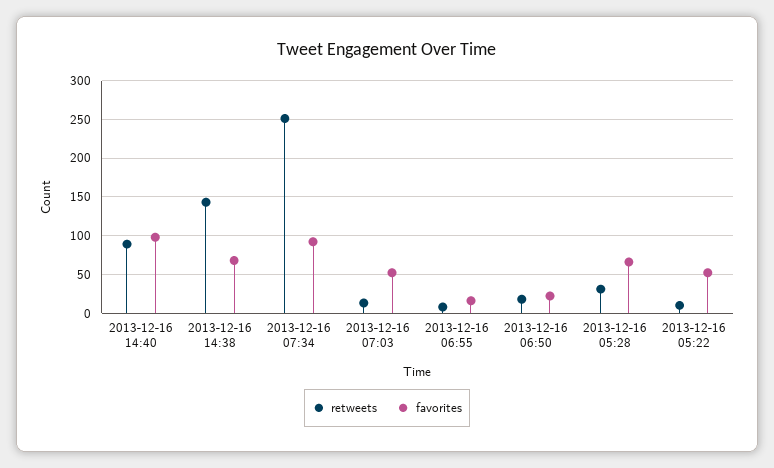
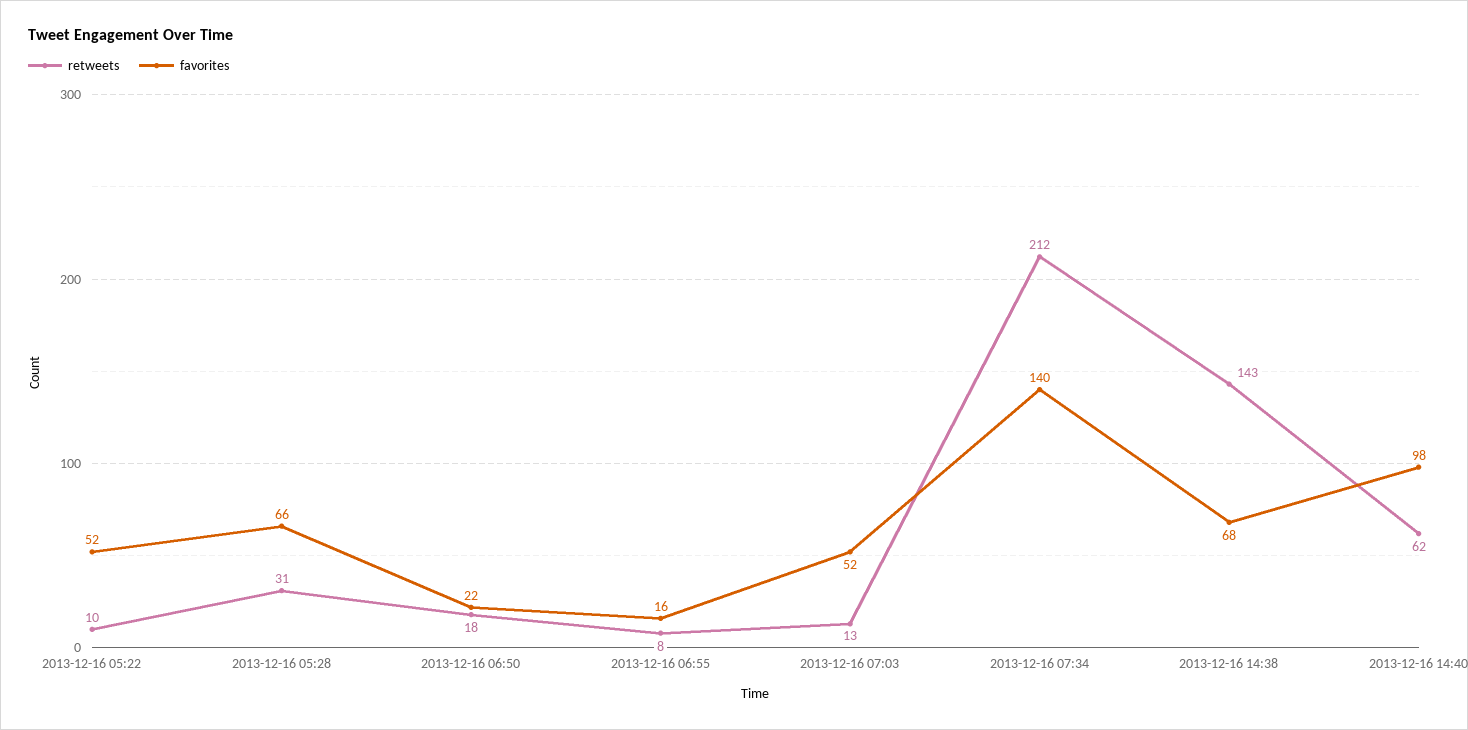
retweets, 2013-12-16 14:40: 90 -> 62
retweets, 2013-12-16 07:34: 250 -> 212
favorites, 2013-12-16 07:34: 90 -> 140

